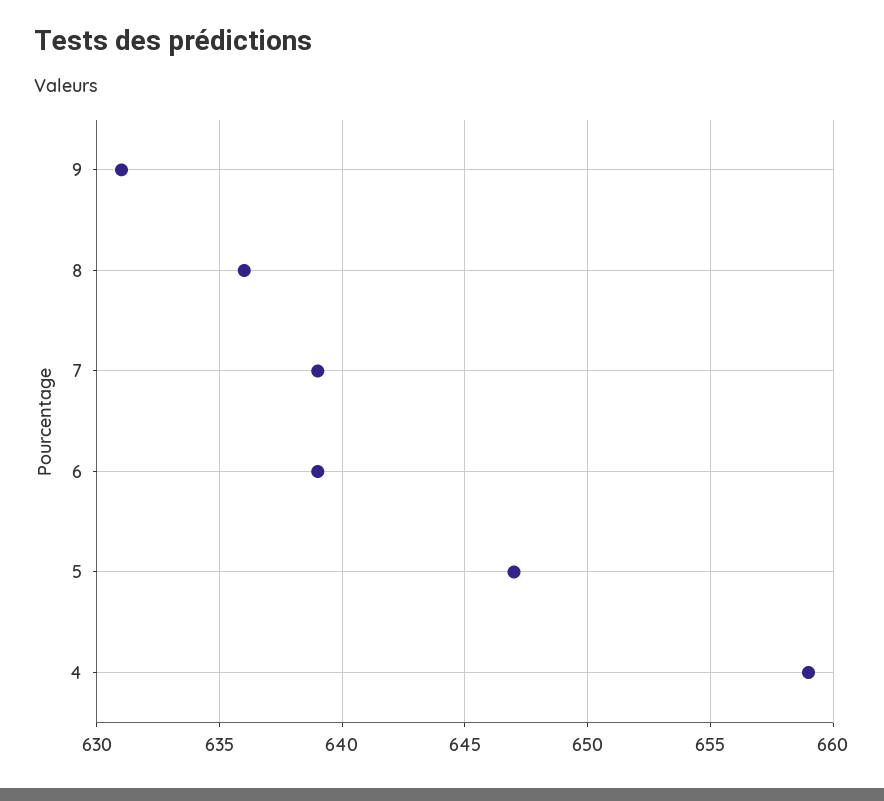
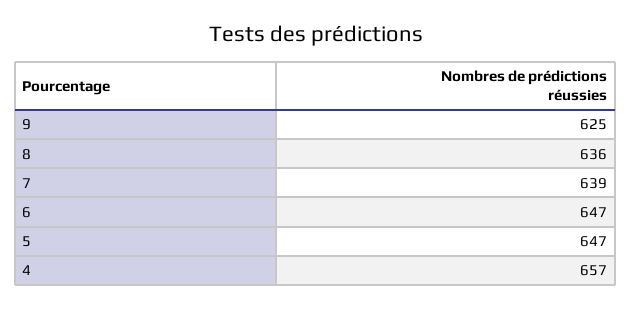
9: 631 -> 625
6: 639 -> 647
4: 659 -> 657

